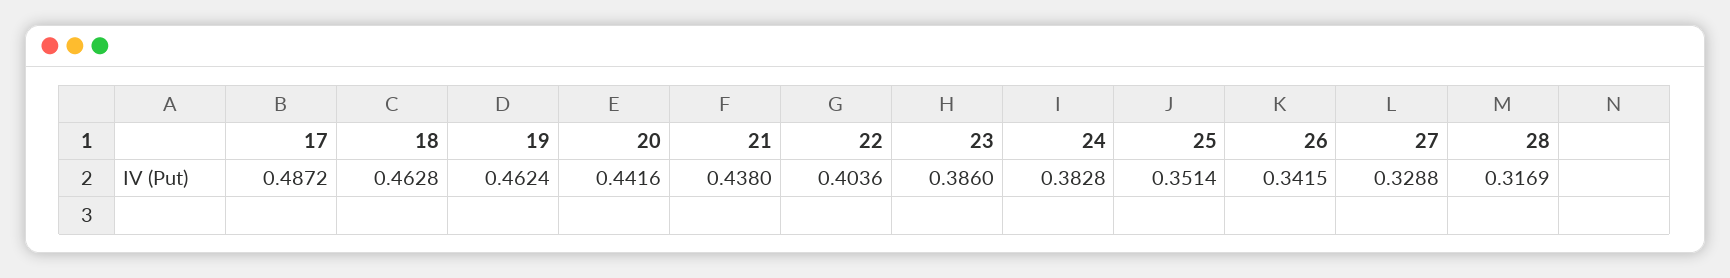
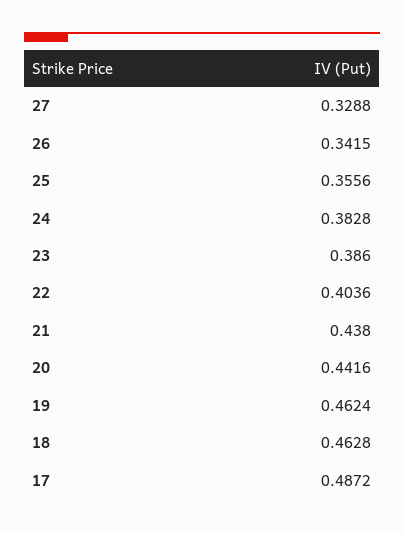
25: 0.3514 -> 0.3556
28: 0.3169 -> none

